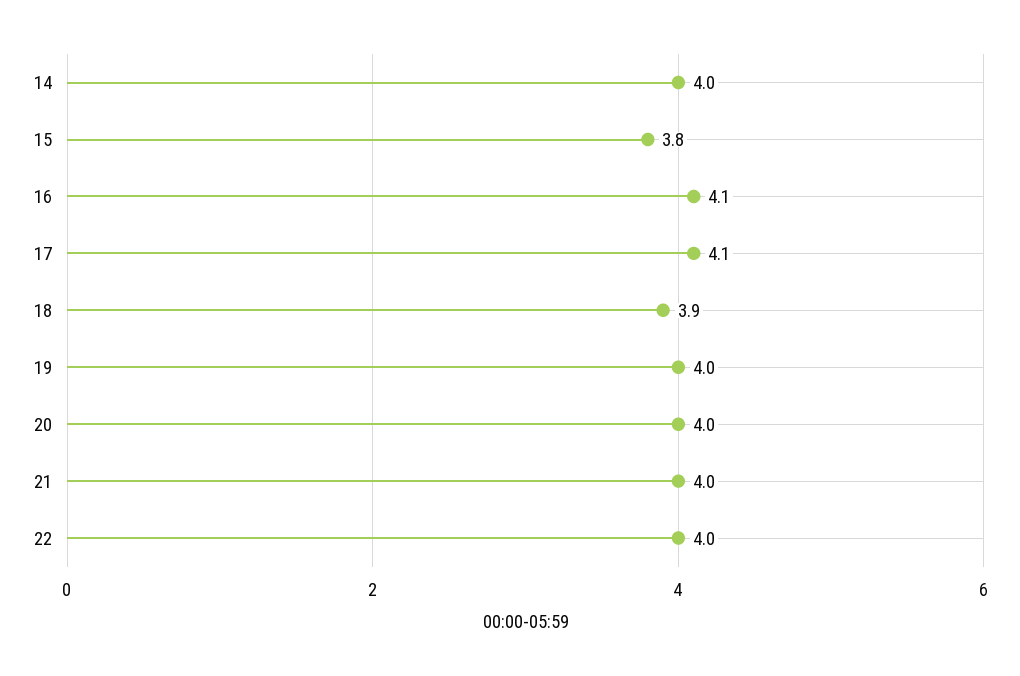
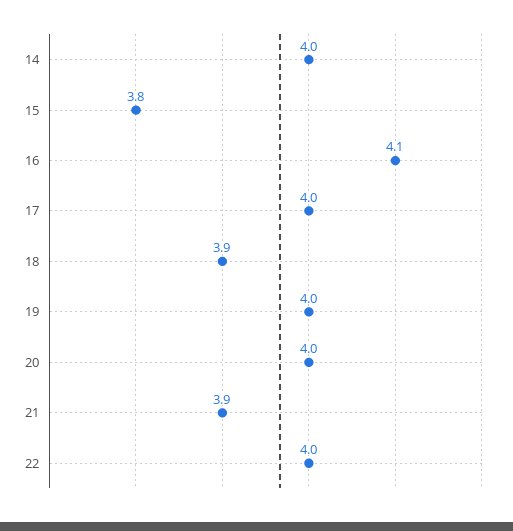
17: 4.1 -> 4
21: 4 -> 3.9

